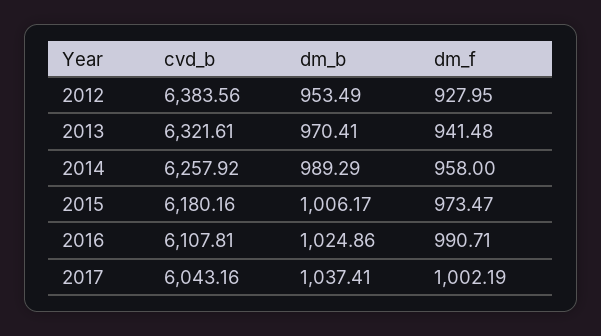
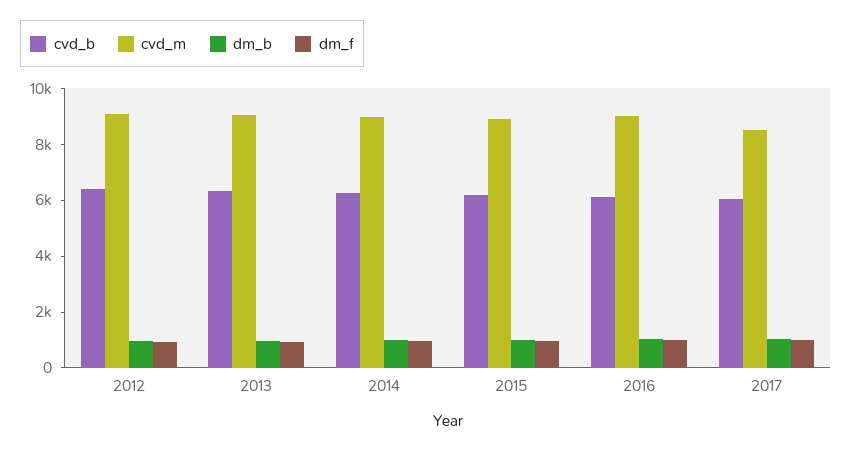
cvd_m, 2012: none -> 9000
cvd_m, 2013: none -> 9000
cvd_m, 2014: none -> 9000
cvd_m, 2015: none -> 9000
cvd_m, 2016: none -> 9000
cvd_m, 2017: none -> 8500

